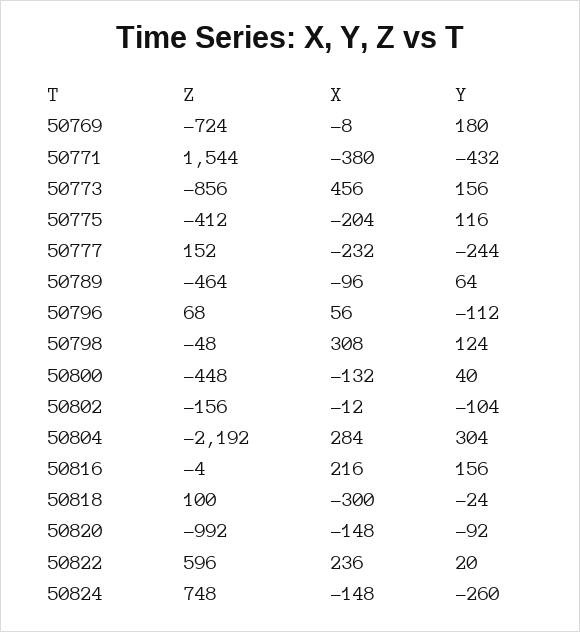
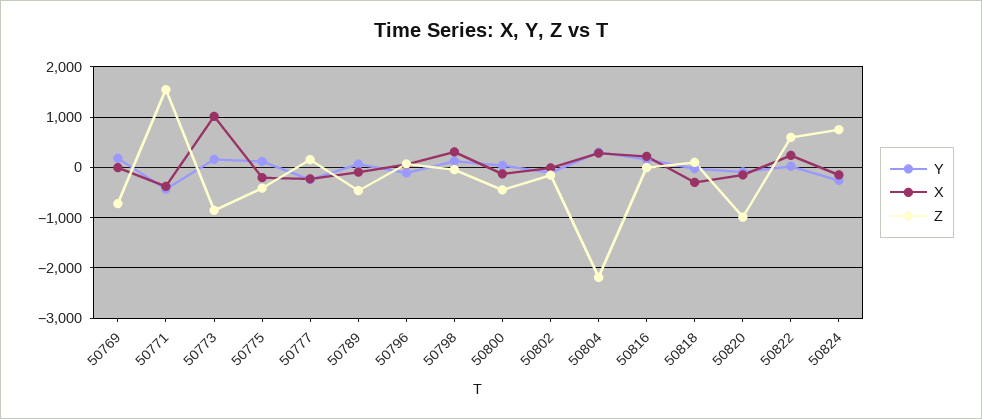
X, 50773: 456 -> 1000

